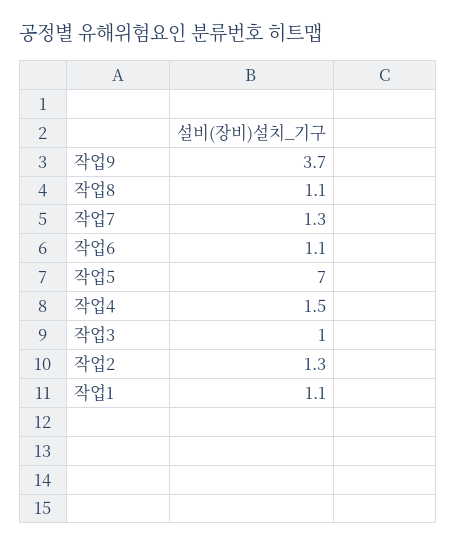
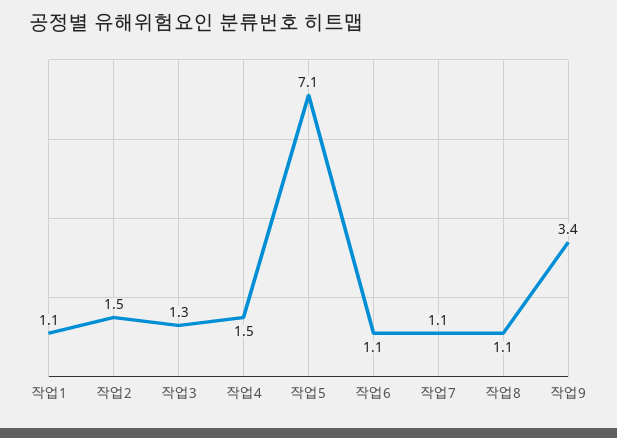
작업9: 3.7 -> 3.4
작업7: 1.3 -> 1.1
작업5: 7 -> 7.1
작업3: 1 -> 1.3
작업2: 1.3 -> 1.5

